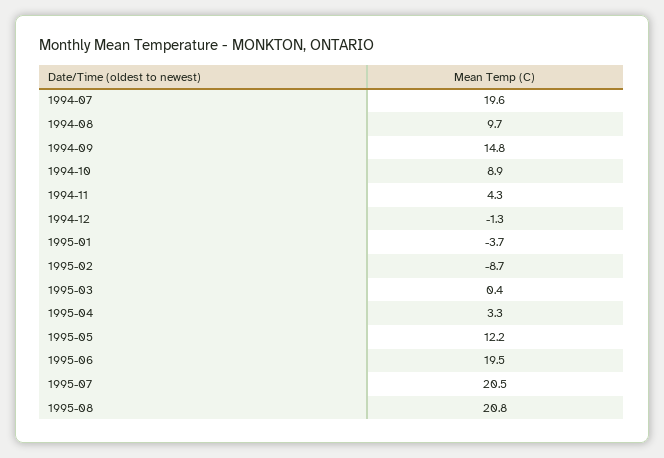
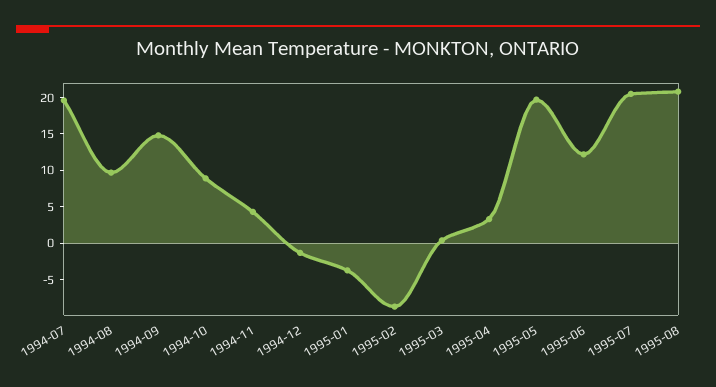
1995-05: 12.2 -> 20
1995-06: 19.5 -> 12.5

